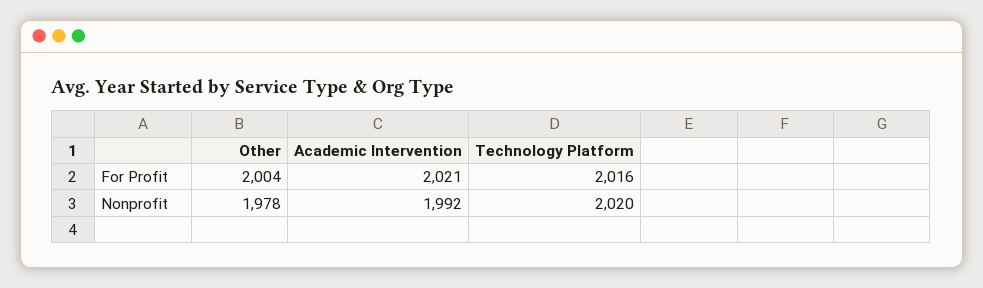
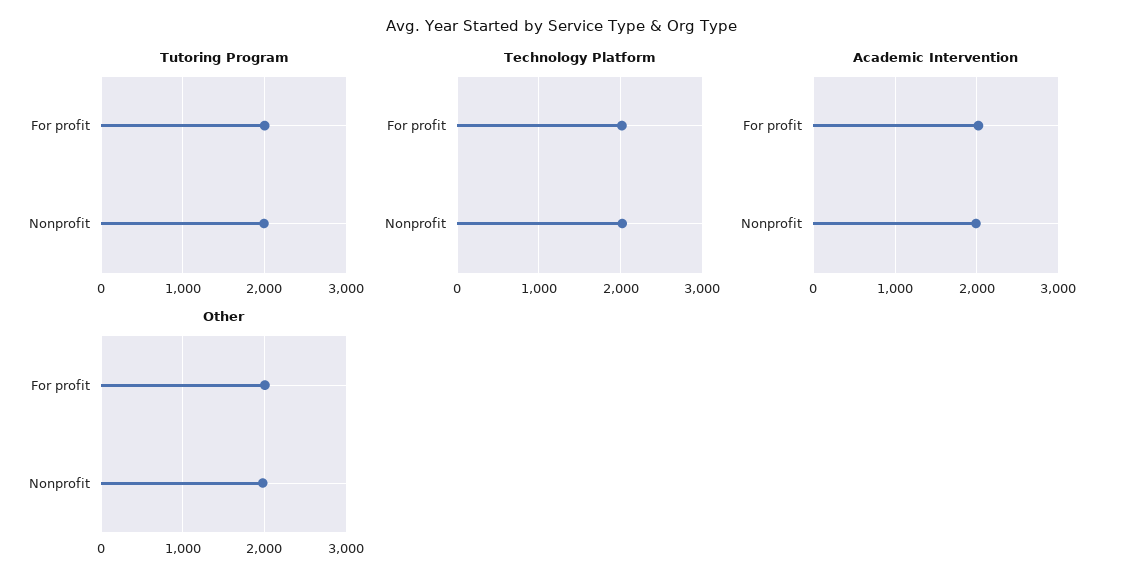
Tutoring Program, For Profit: none -> 2000
Tutoring Program, Nonprofit: none -> 2000

